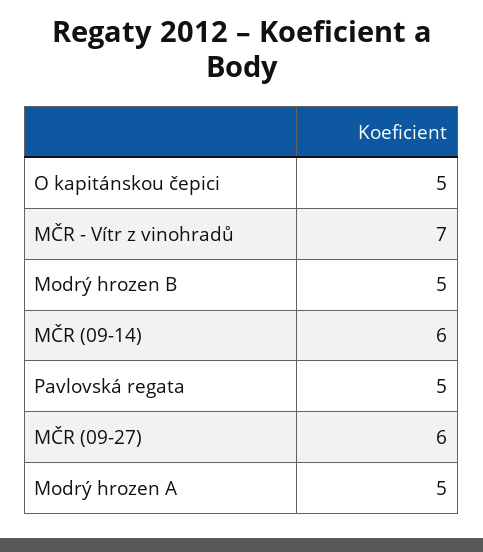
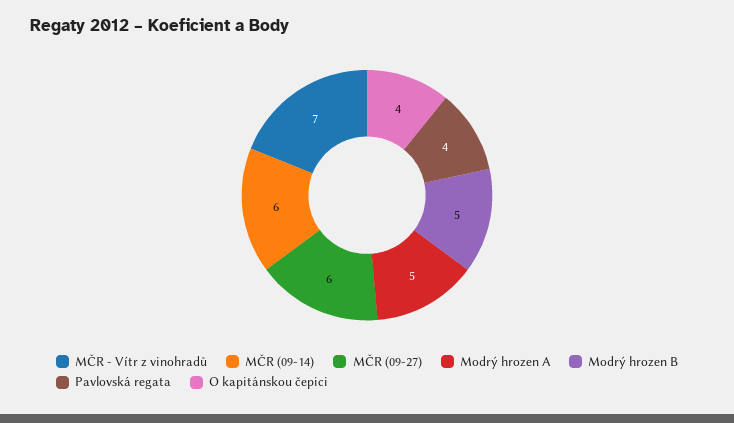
O kapitánskou čepici: 5 -> 4
Pavlovská regata: 5 -> 4

